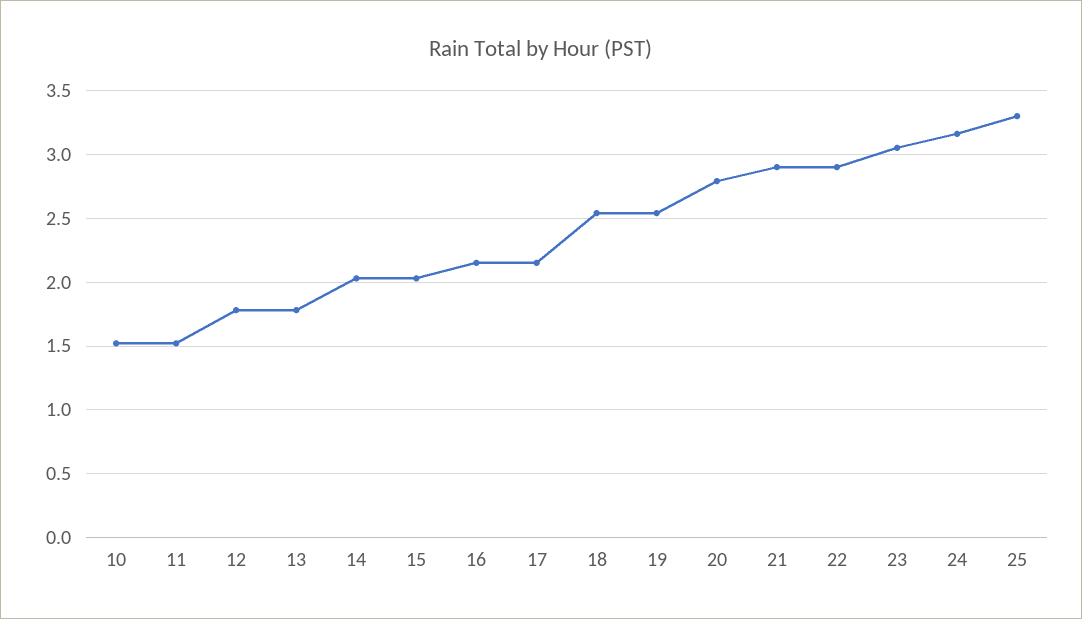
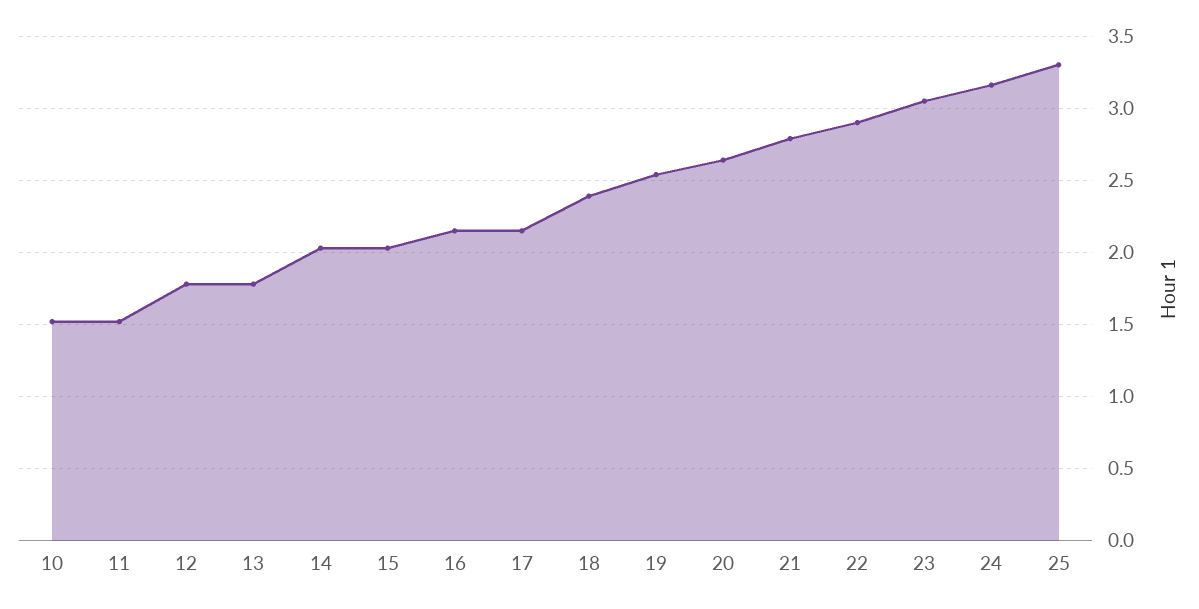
18: 2.55 -> 2.4
20: 2.8 -> 2.65
21: 2.9 -> 2.8

